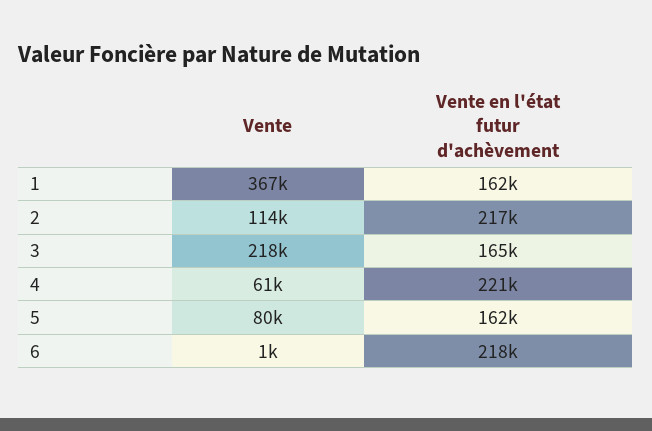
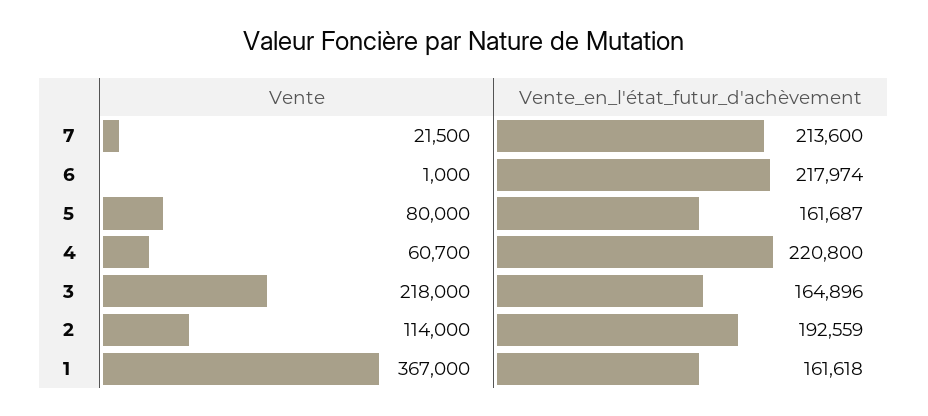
Vente en l'état futur d'achèvement, 2: 217000 -> 192559
Vente, 7: none -> 21500
Vente en l'état futur d'achèvement, 7: none -> 213600

